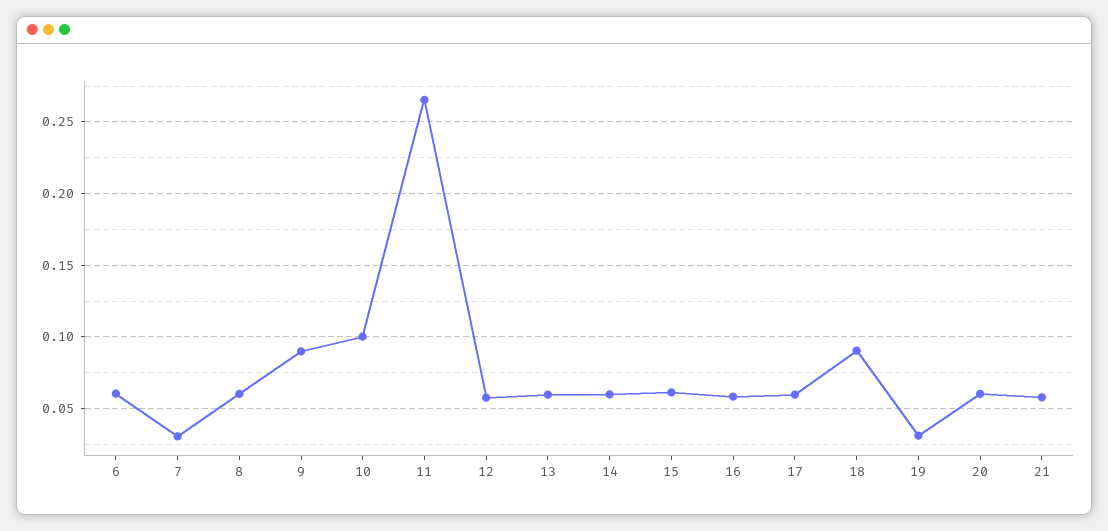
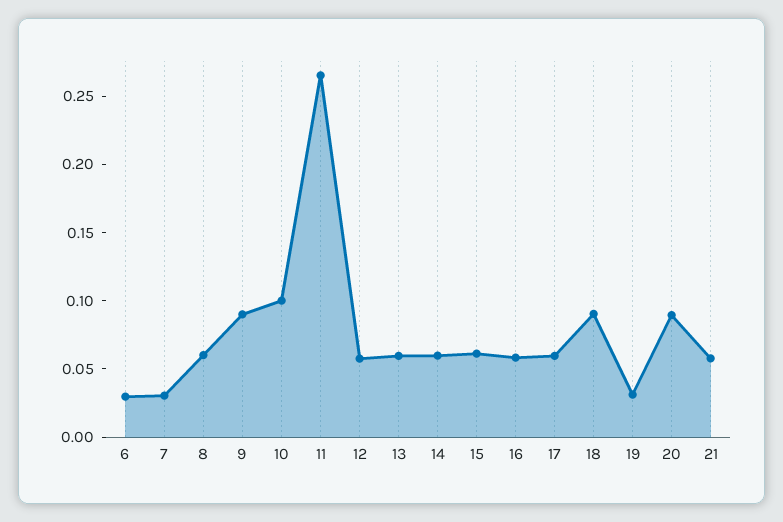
6: 0.06 -> 0.03
20: 0.06 -> 0.09

